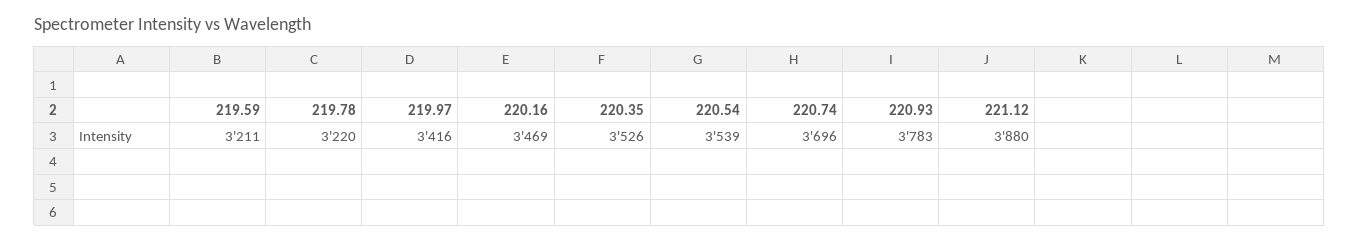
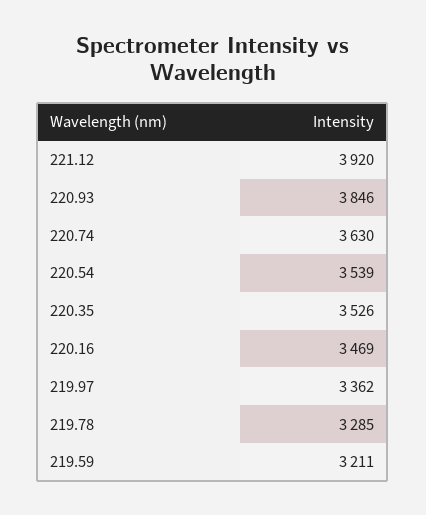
219.78: 3220 -> 3285
219.97: 3416 -> 3362
220.74: 3696 -> 3630
220.93: 3783 -> 3846
221.12: 3880 -> 3920

